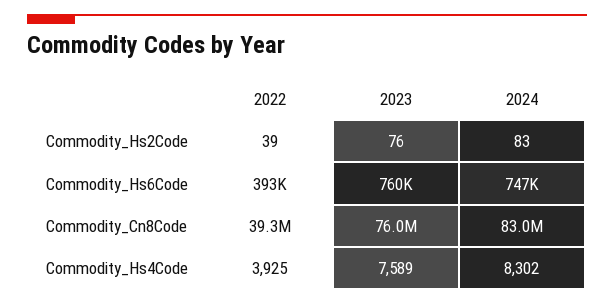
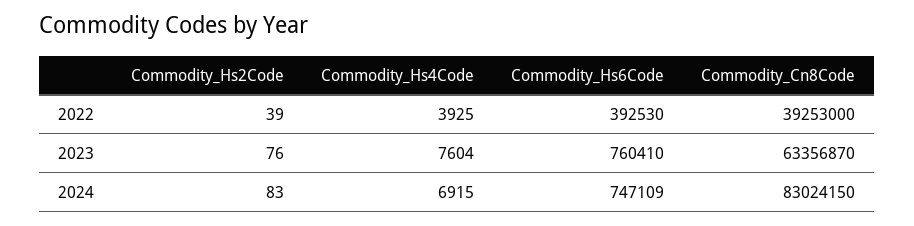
2023, Commodity_Cn8Code: 76000000 -> 63356870
2023, Commodity_Hs4Code: 7589 -> 7604
2024, Commodity_Hs4Code: 8302 -> 6915

